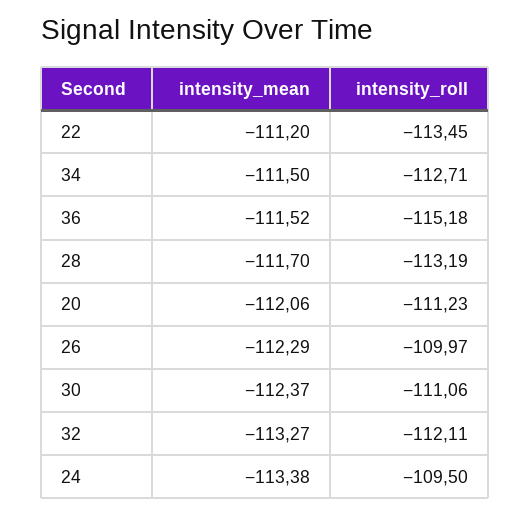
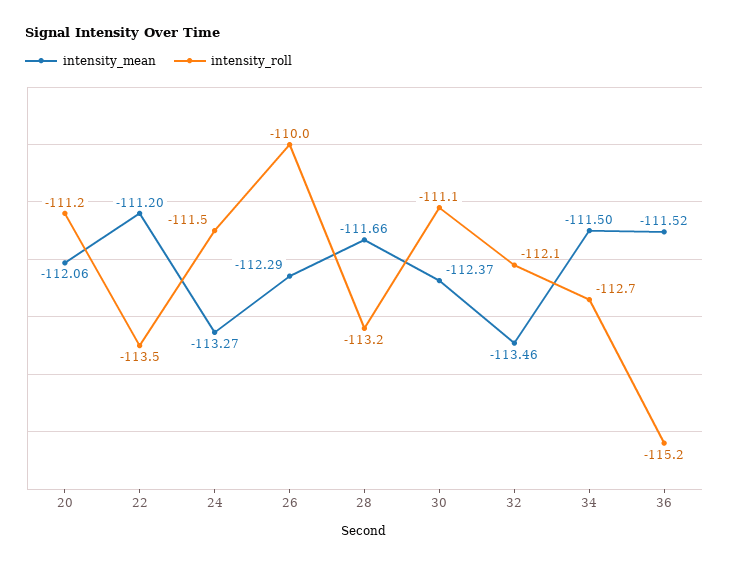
intensity_mean, 28: -111.7 -> -111.66
intensity_mean, 32: -113.27 -> -113.46
intensity_mean, 24: -113.38 -> -113.27
intensity_roll, 24: -109.5 -> -111.5

